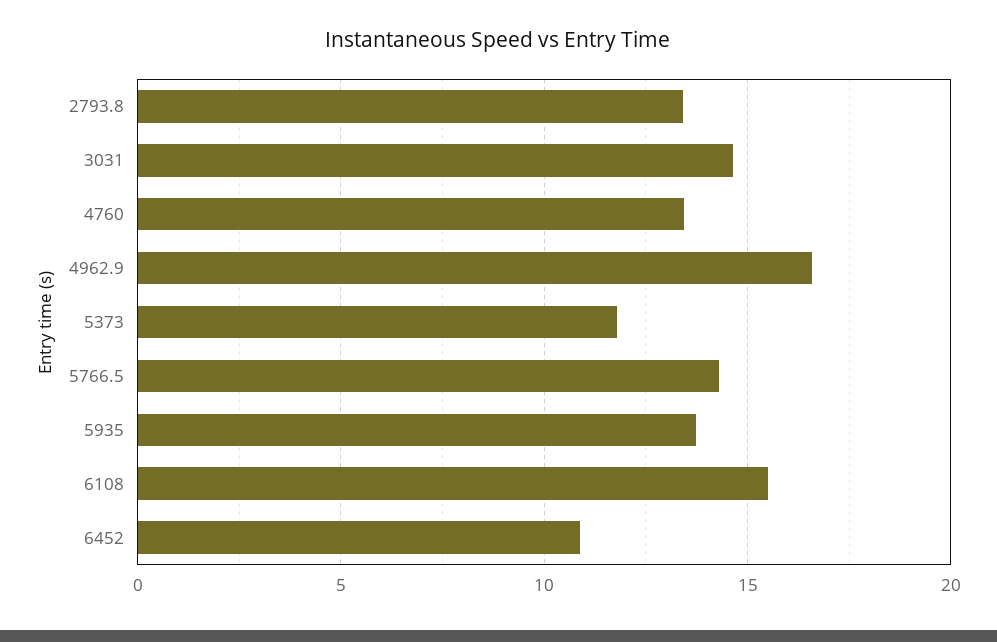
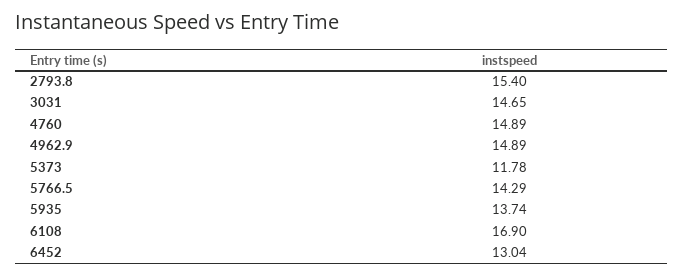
2793.8: 13.5 -> 15.4
4760: 13.5 -> 14.89
4962.9: 16.5 -> 14.89
6108: 15.5 -> 16.9
6452: 11 -> 13.04

